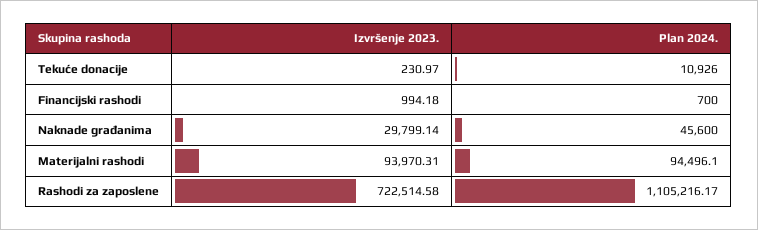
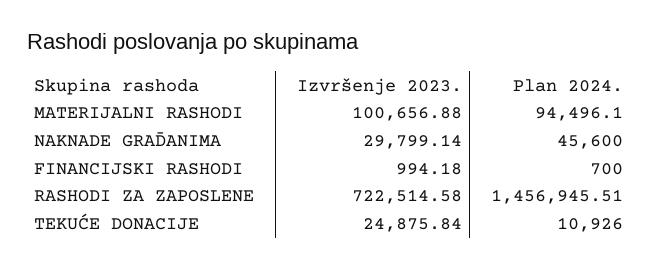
Izvršenje 2023., Tekuće donacije: 230.97 -> 24875.84
Izvršenje 2023., Materijalni rashodi: 93970.31 -> 100656.88
Plan 2024., Rashodi za zaposlene: 1105216.17 -> 1456945.51

